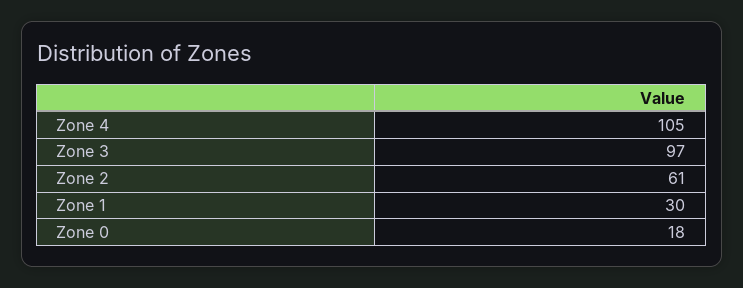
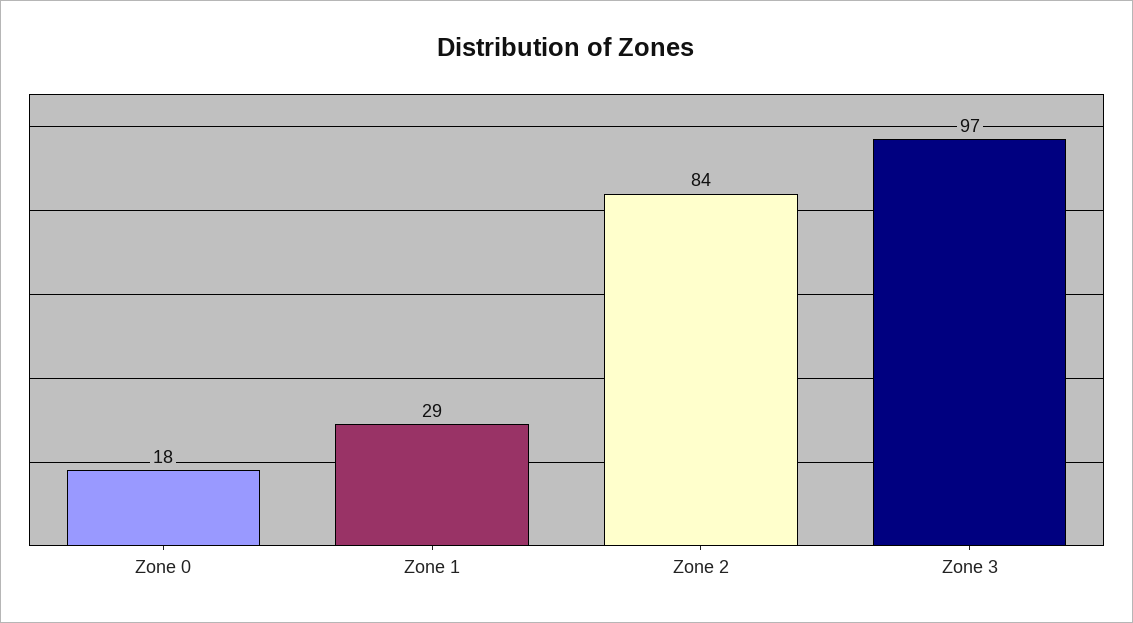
Zone 4: 105 -> none
Zone 2: 61 -> 84
Zone 1: 30 -> 29

